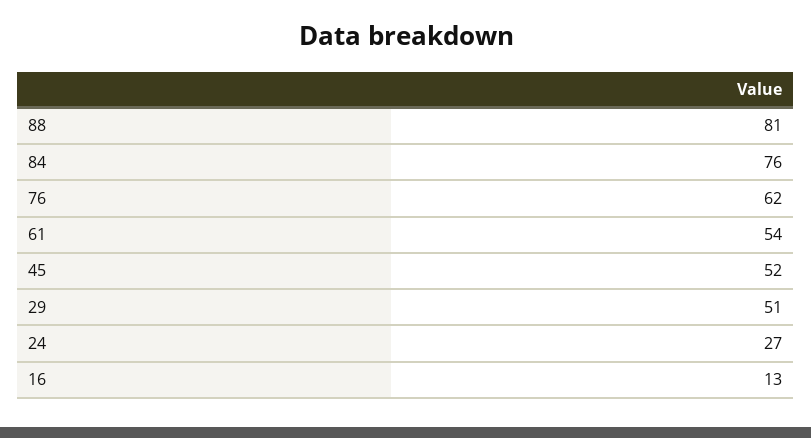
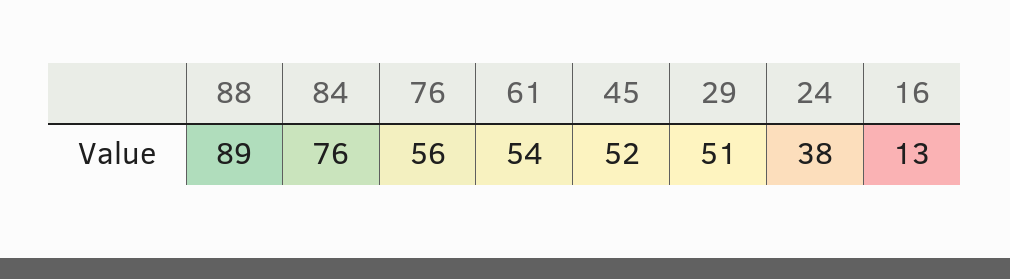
88: 81 -> 89
76: 62 -> 56
24: 27 -> 38

